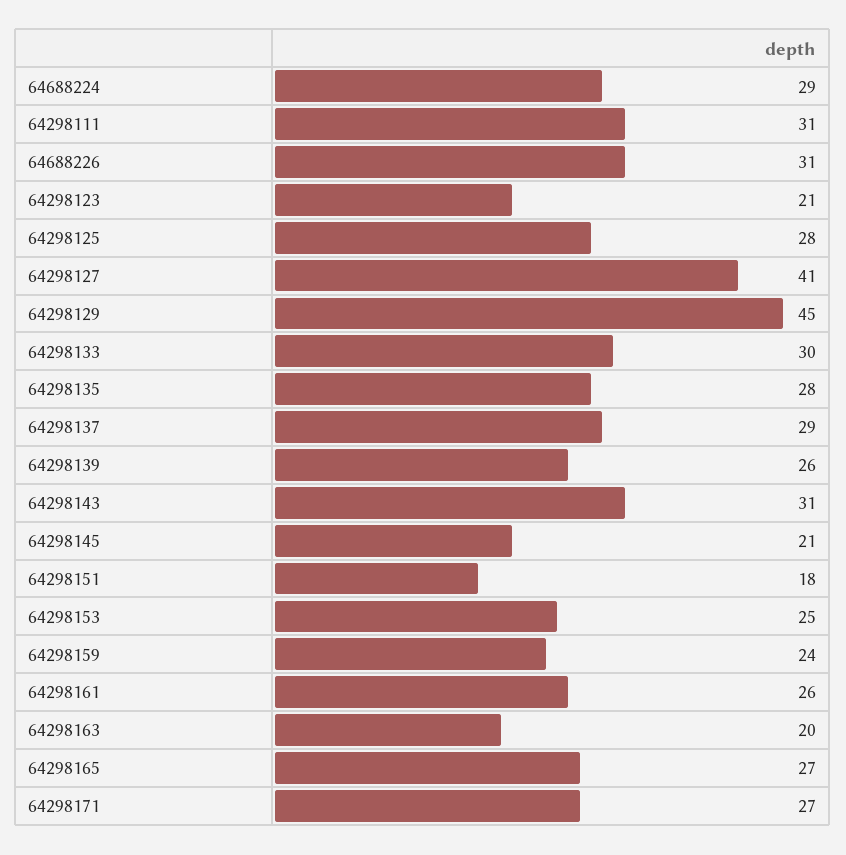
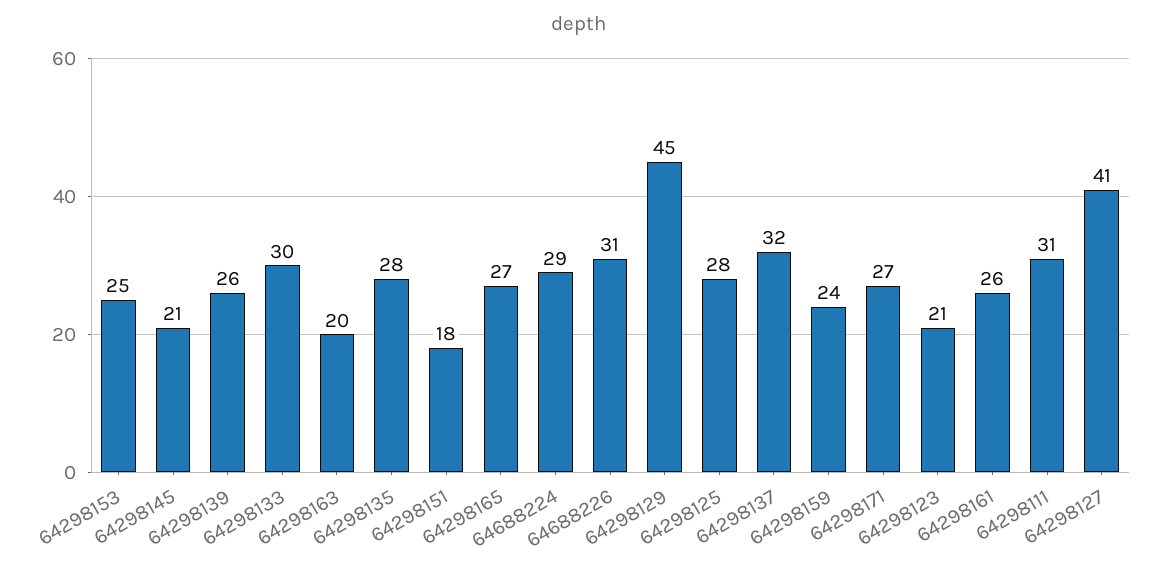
64298137: 29 -> 32
64298143: 31 -> none

